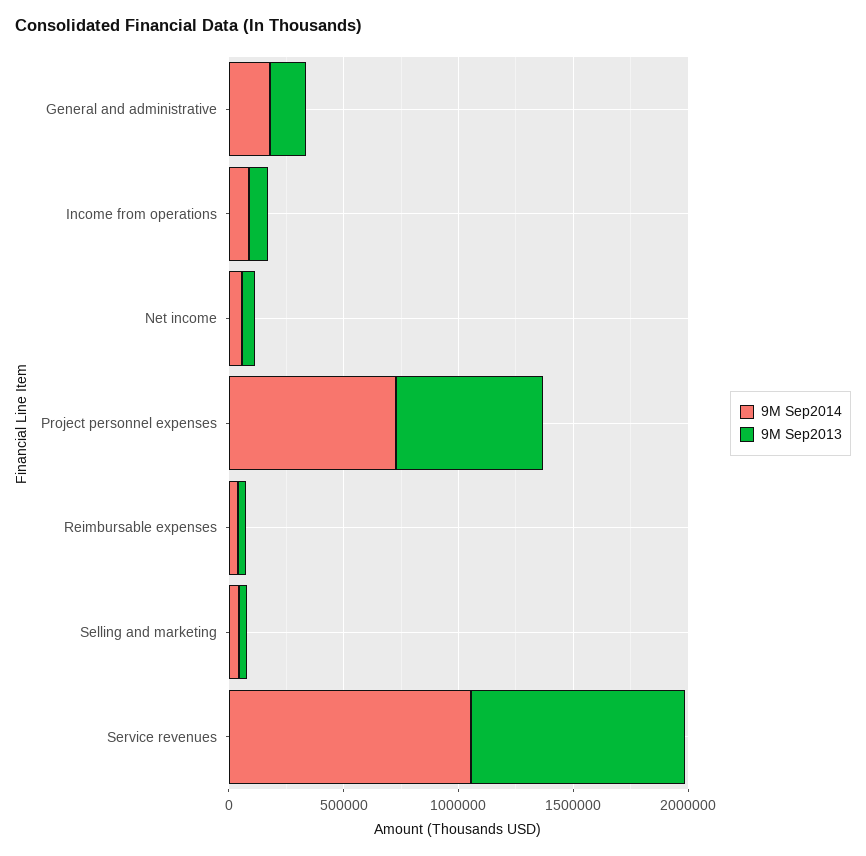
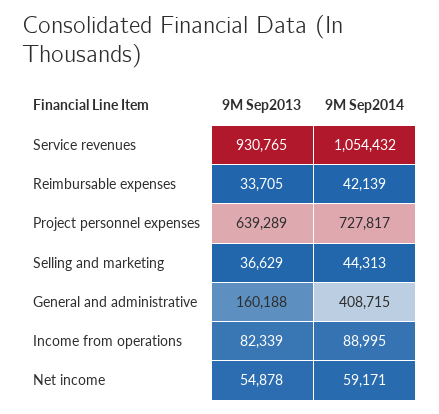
9M Sep2014, General and administrative: 200000 -> 408715

